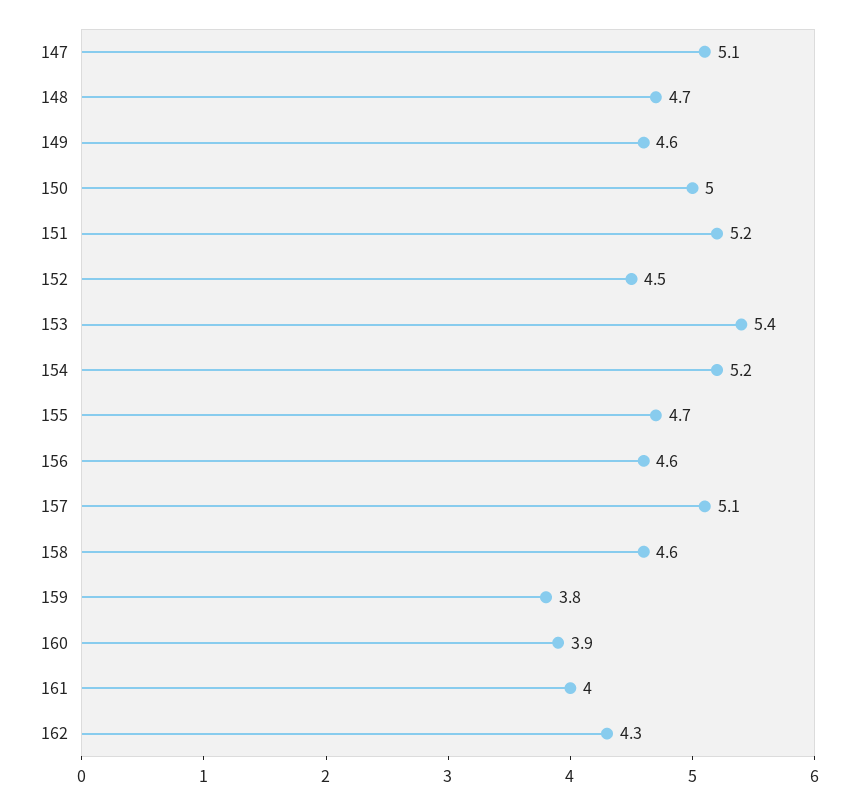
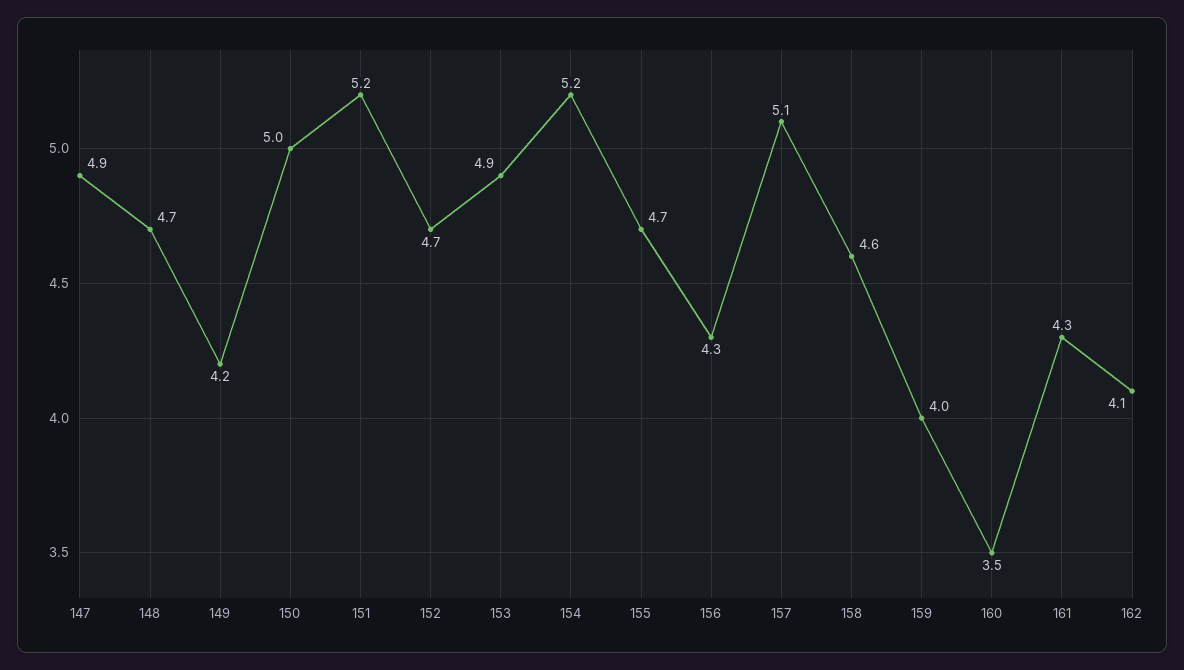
147: 5.1 -> 4.9
149: 4.6 -> 4.2
152: 4.5 -> 4.7
153: 5.4 -> 4.9
156: 4.6 -> 4.3
159: 3.8 -> 4
160: 3.9 -> 3.5
161: 4 -> 4.3
162: 4.3 -> 4.1

